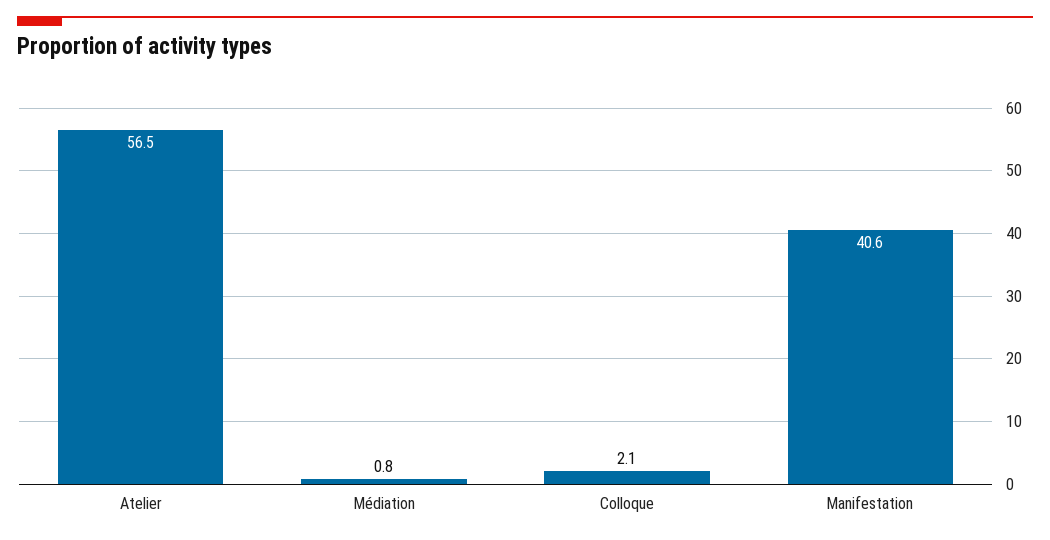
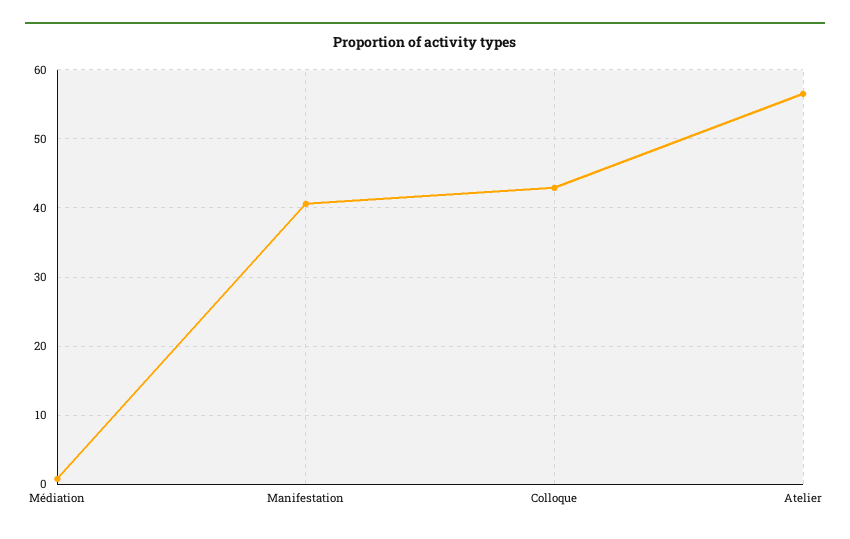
Colloque: 2.1 -> 43

